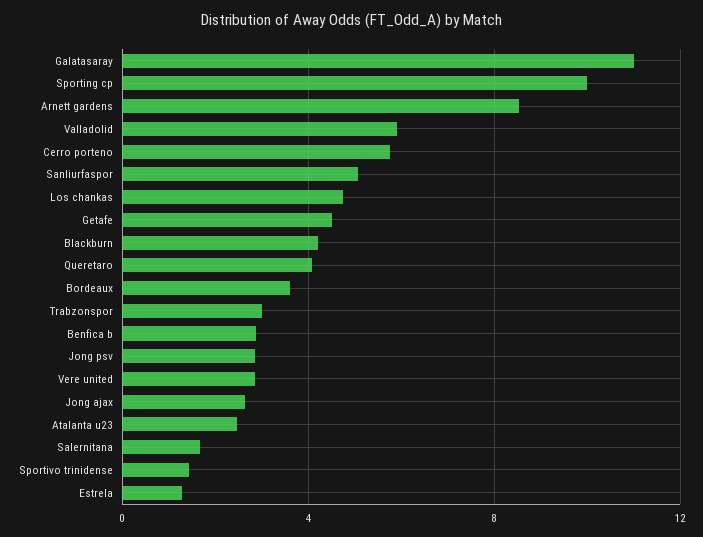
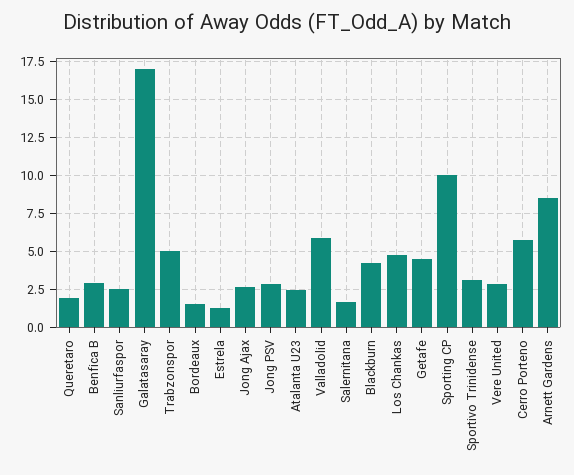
Galatasaray: 11 -> 17
Sanliurfaspor: 5 -> 2.5
Queretaro: 4 -> 2
Bordeaux: 3.5 -> 1.5
Trabzonspor: 3 -> 5
Sportivo trinidense: 1.5 -> 3

